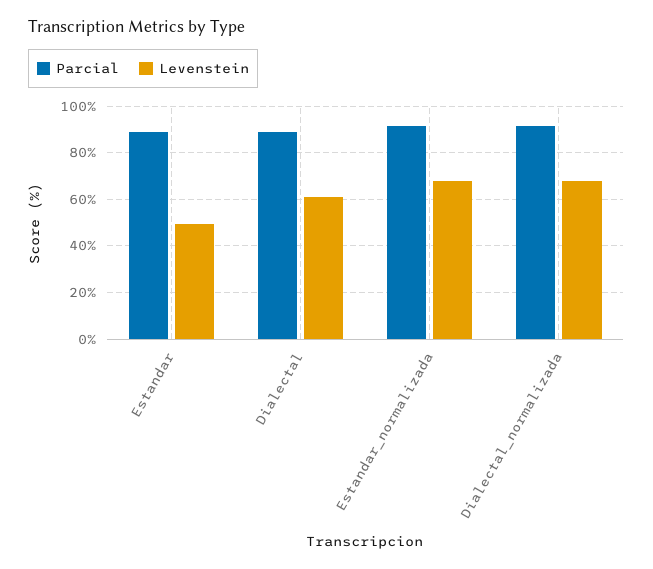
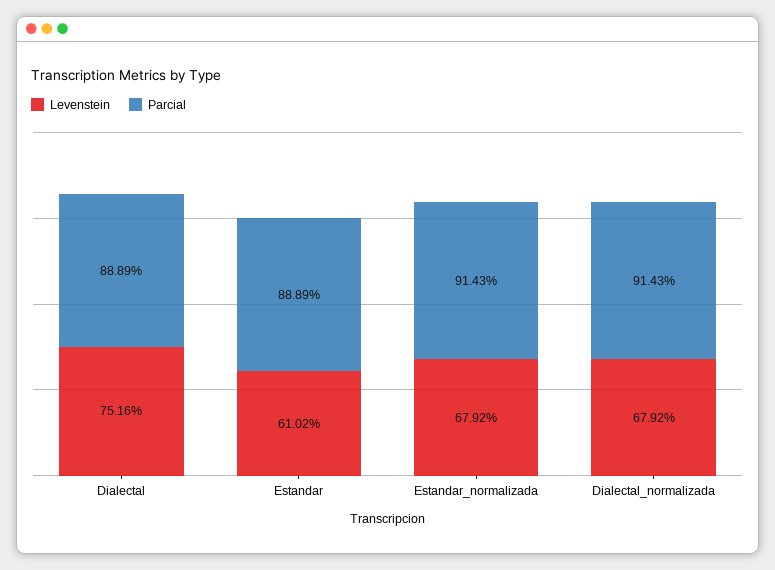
Levenstein, Estandar: 50 -> 61.02
Levenstein, Dialectal: 60 -> 75.16

